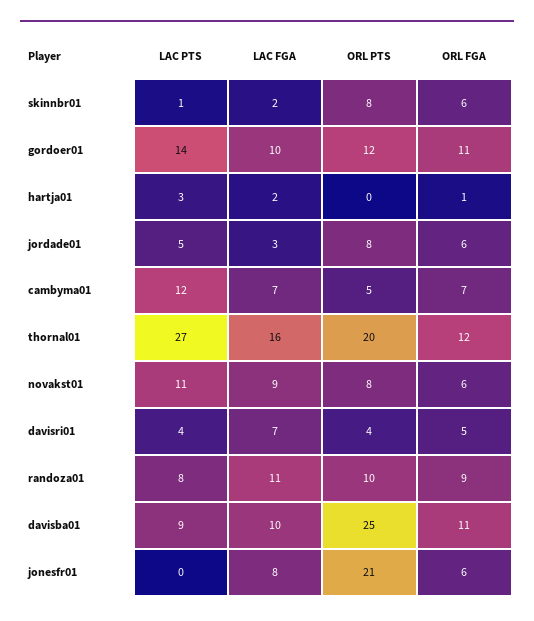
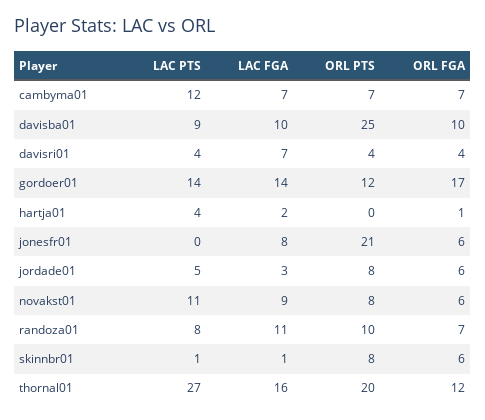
LAC FGA, skinnbr01: 2 -> 1
LAC FGA, gordoer01: 10 -> 14
ORL FGA, gordoer01: 11 -> 17
LAC PTS, hartja01: 3 -> 4
ORL PTS, cambyma01: 5 -> 7
ORL FGA, davisri01: 5 -> 4
ORL FGA, randoza01: 9 -> 7
ORL FGA, davisba01: 11 -> 10

